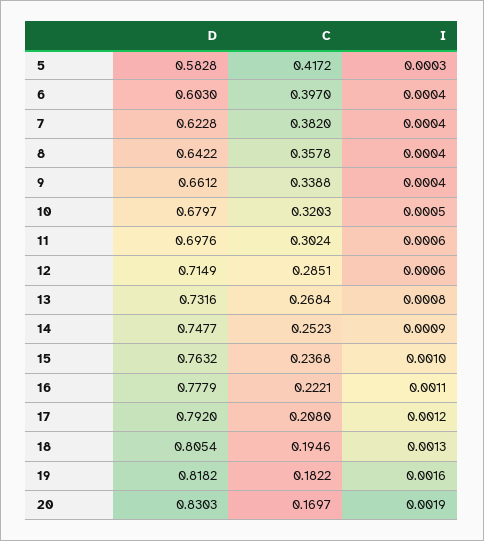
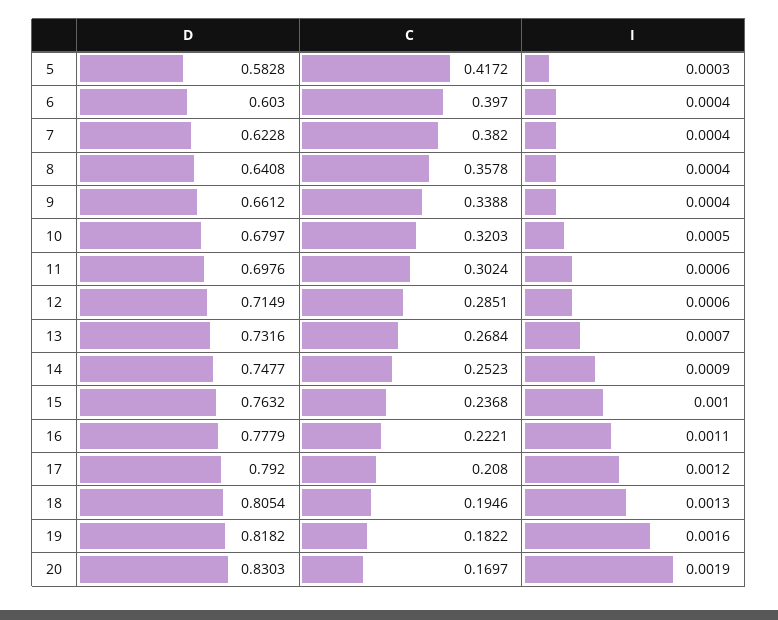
D, 8: 0.6422 -> 0.6408
I, 13: 0.0008 -> 0.0007

